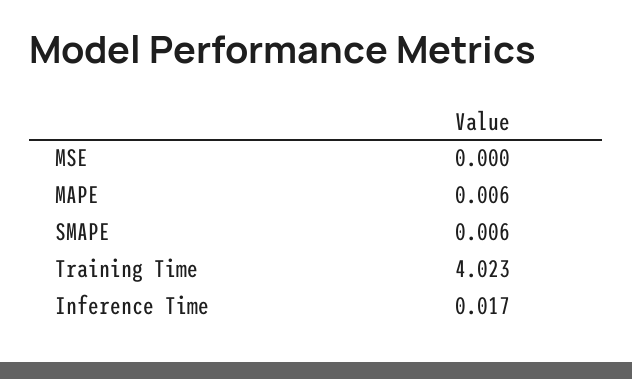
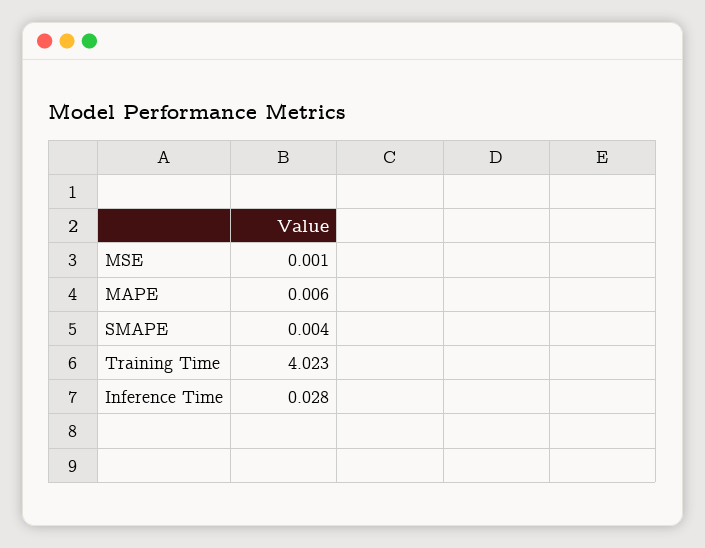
MSE: 0 -> 0.001
SMAPE: 0.006 -> 0.004
Inference Time: 0.017 -> 0.028

